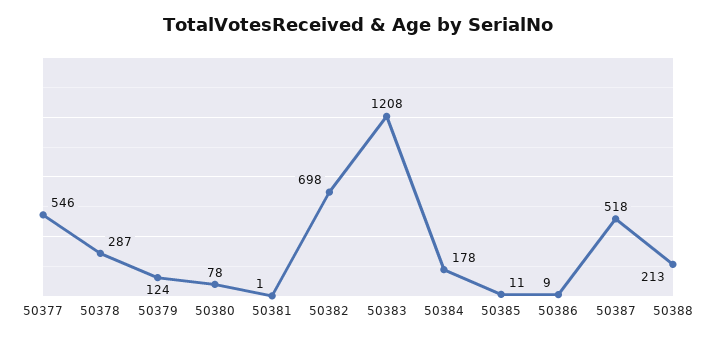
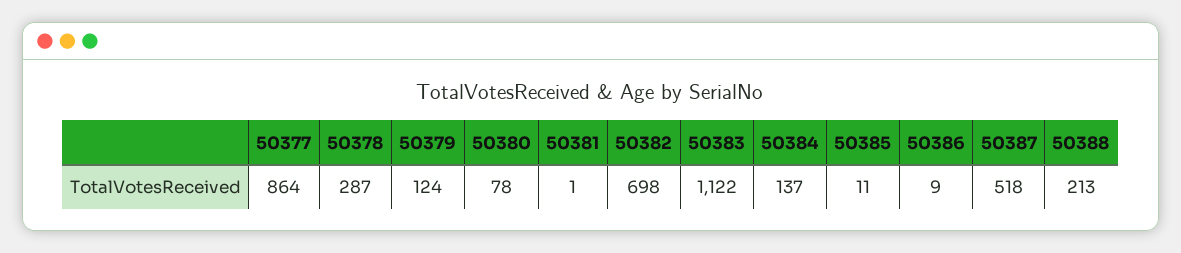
50377: 546 -> 864
50383: 1208 -> 1122
50384: 178 -> 137

